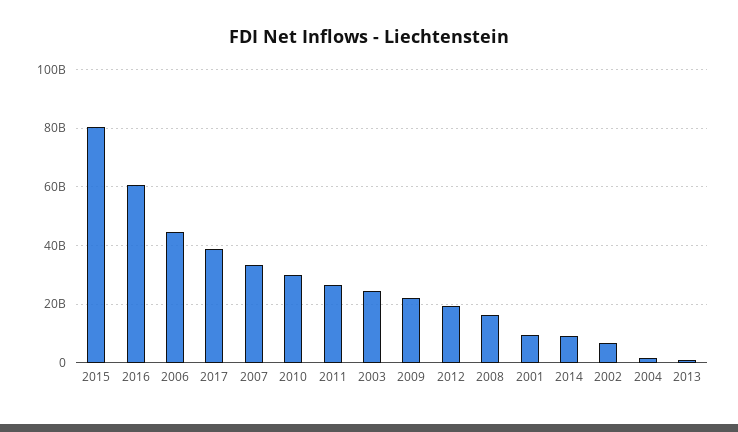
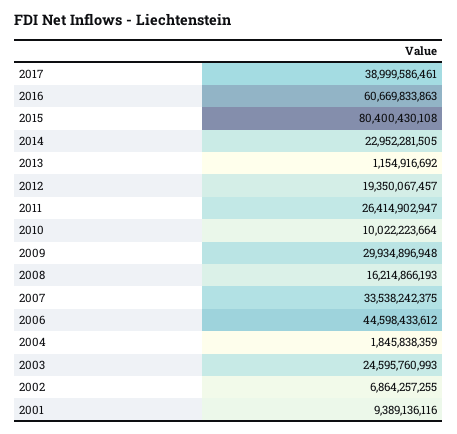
2010: 30000000000 -> 10022223664
2009: 22500000000 -> 29934896948
2014: 10000000000 -> 22952281505

